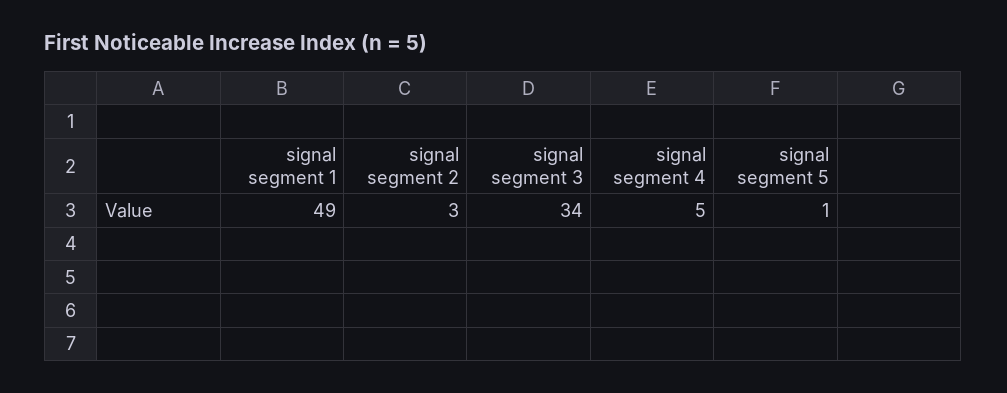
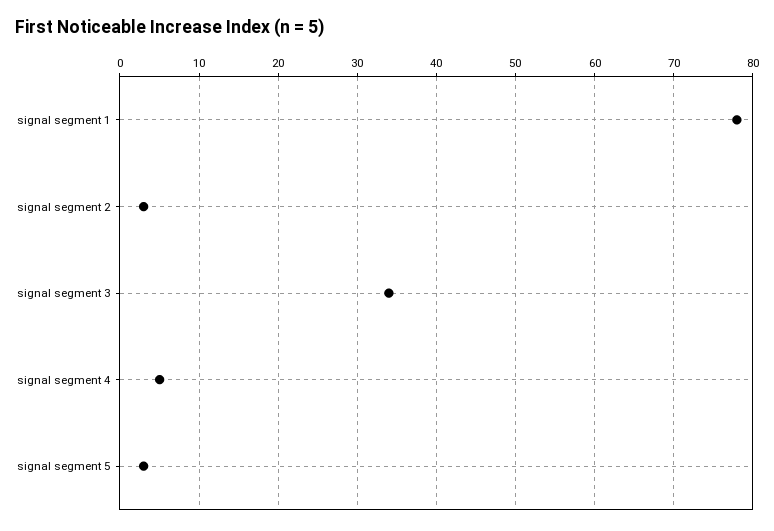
signal segment 1: 49 -> 78
signal segment 5: 1 -> 3

